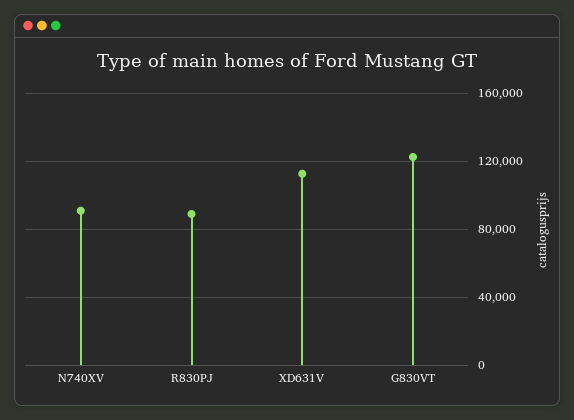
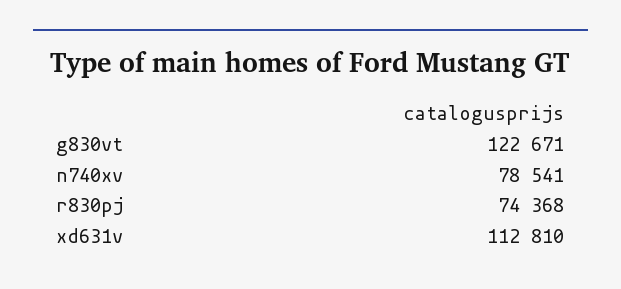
N740XV: 90000 -> 78541
R830PJ: 90000 -> 74368

